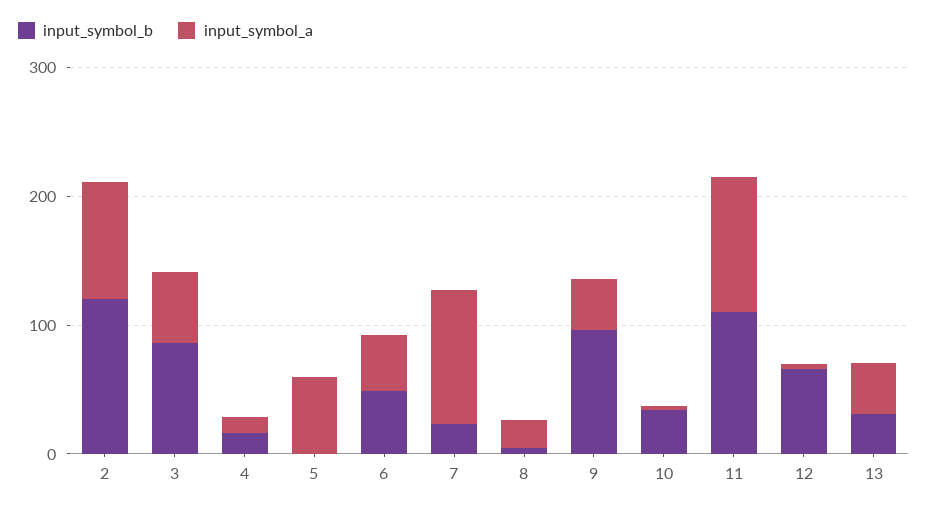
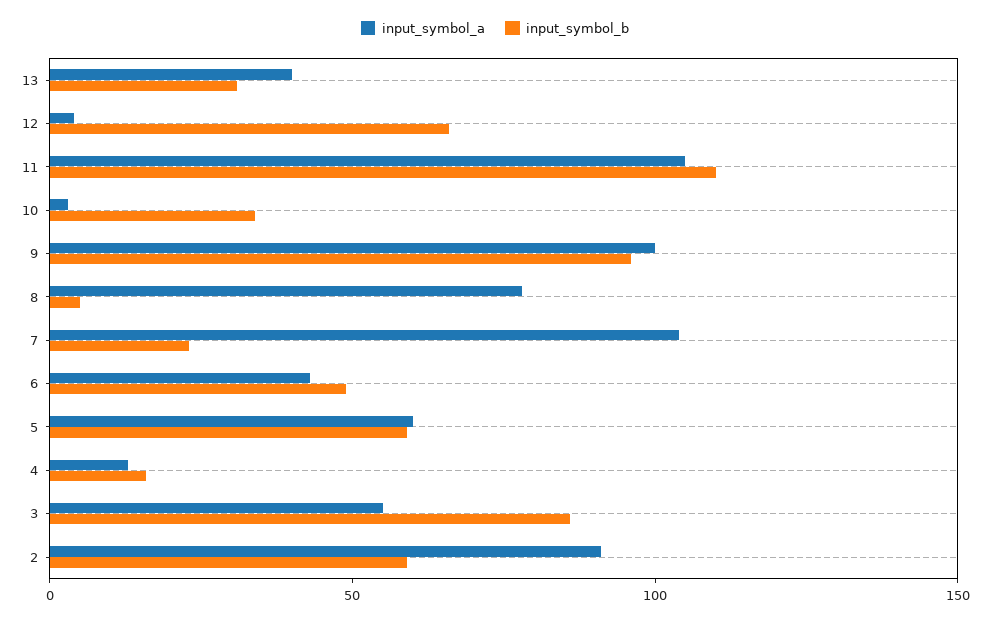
input_symbol_b, 2: 120 -> 60
input_symbol_b, 5: 0 -> 60
input_symbol_a, 8: 20 -> 80
input_symbol_a, 9: 40 -> 100

